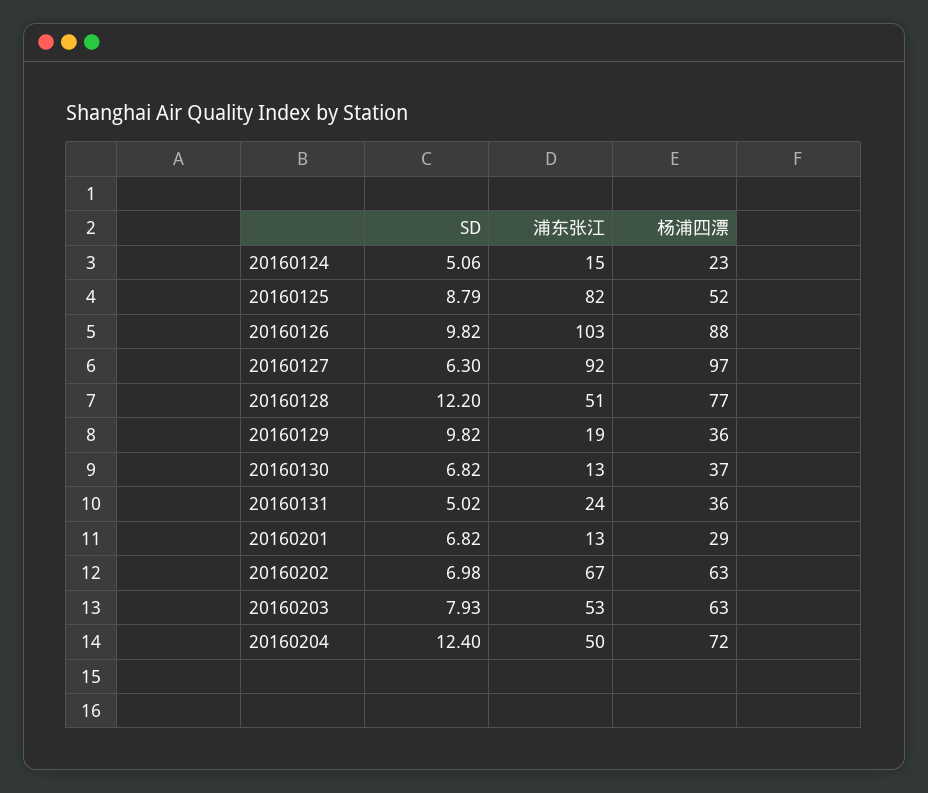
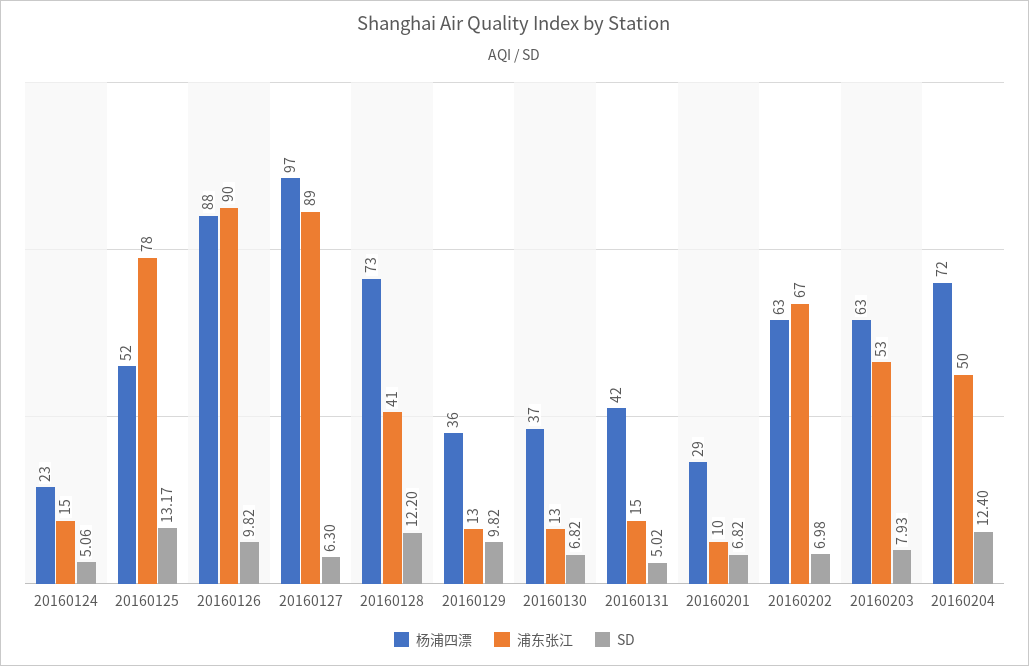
SD, 20160125: 8.79 -> 13.17
浦东张江, 20160125: 82 -> 78
浦东张江, 20160126: 103 -> 90
浦东张江, 20160127: 92 -> 89
浦东张江, 20160128: 51 -> 41
杨浦四漂, 20160128: 77 -> 73
浦东张江, 20160129: 19 -> 13
浦东张江, 20160131: 24 -> 15
杨浦四漂, 20160131: 36 -> 42
浦东张江, 20160201: 13 -> 10

